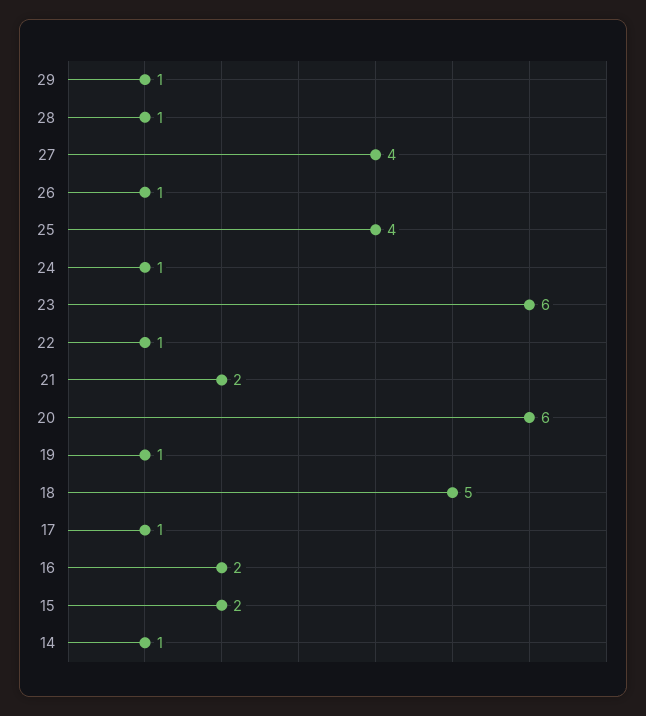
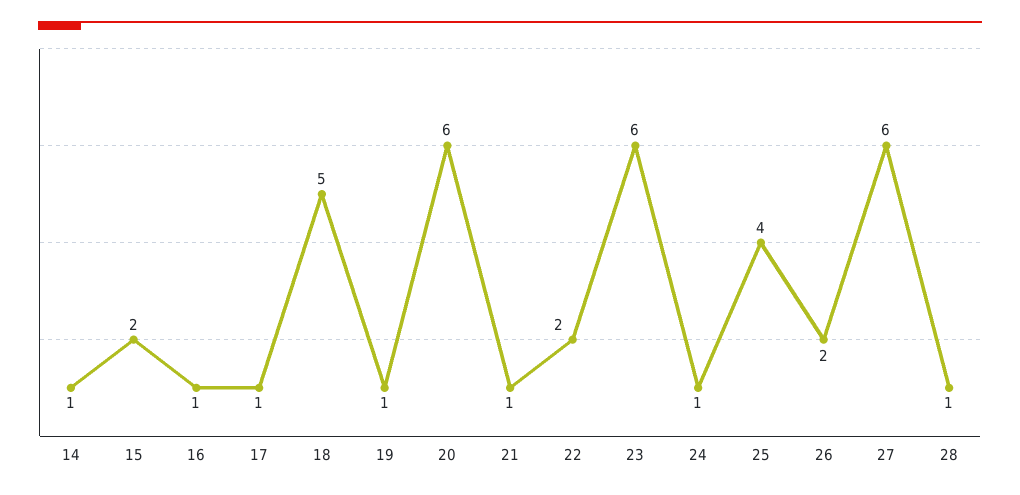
29: 1 -> none
27: 4 -> 6
26: 1 -> 2
22: 1 -> 2
21: 2 -> 1
16: 2 -> 1

